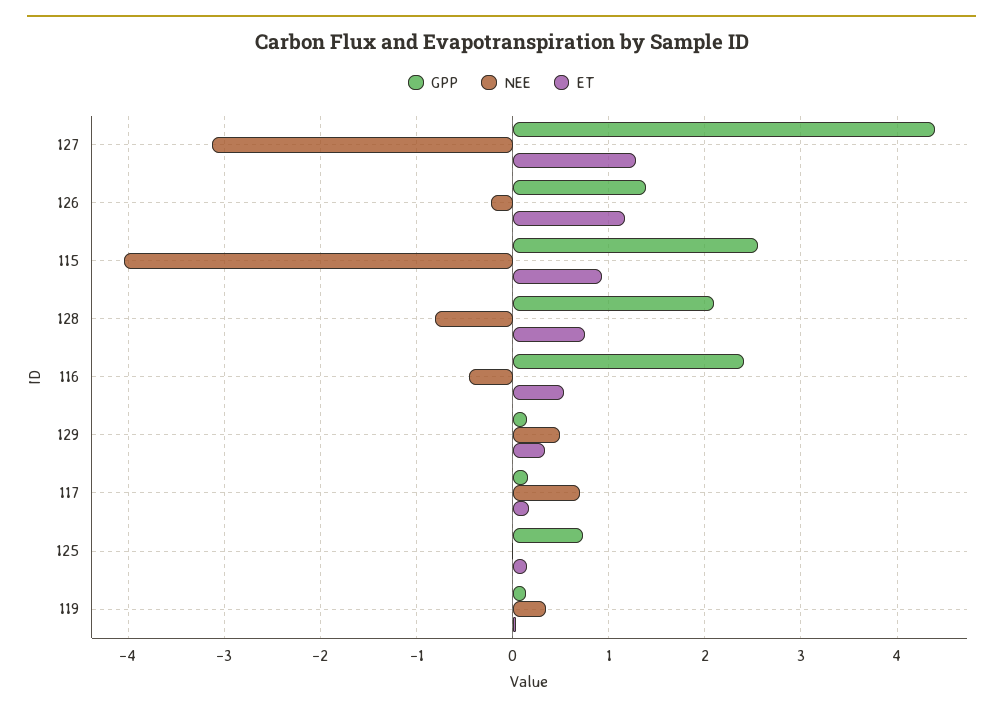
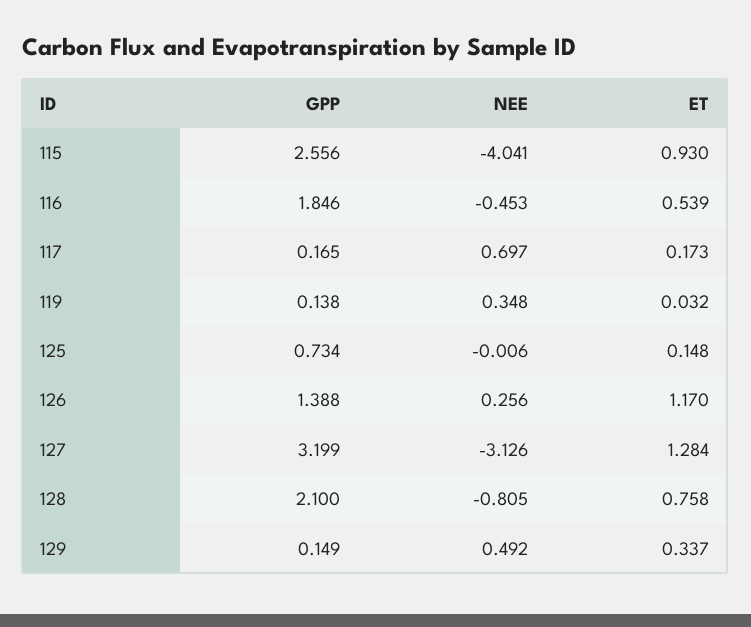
GPP, 127: 4.4 -> 3.199
NEE, 126: -0.2 -> 0.256
GPP, 116: 2.4 -> 1.846

